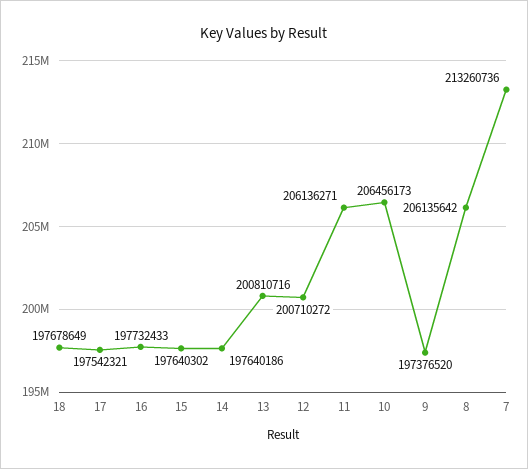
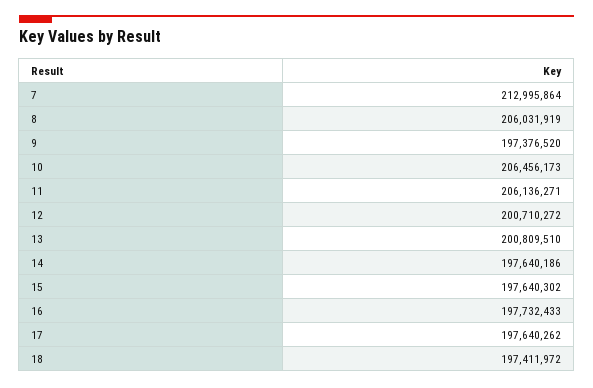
18: 197678649 -> 197411972
17: 197542321 -> 197640262
13: 200810716 -> 200809510
8: 206135642 -> 206031919
7: 213260736 -> 212995864

